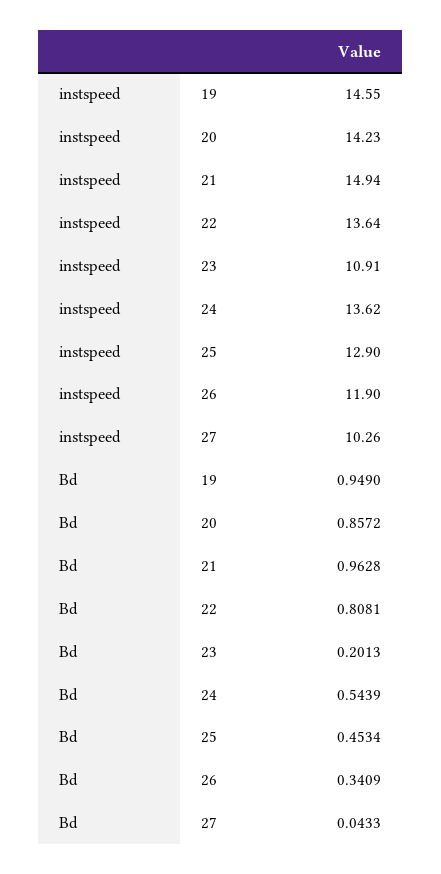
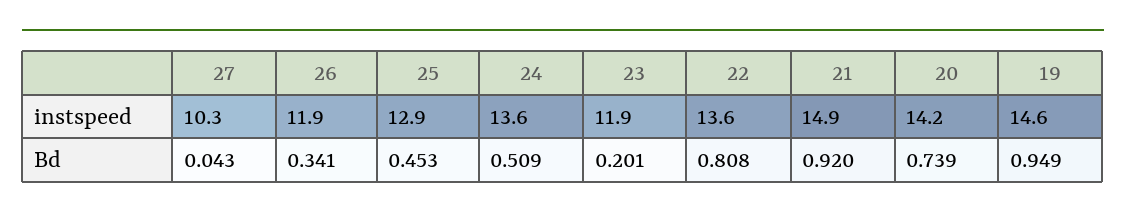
instspeed, 23: 10.91 -> 11.9
Bd, 20: 0.8572 -> 0.739
Bd, 21: 0.9628 -> 0.92
Bd, 24: 0.5439 -> 0.509

